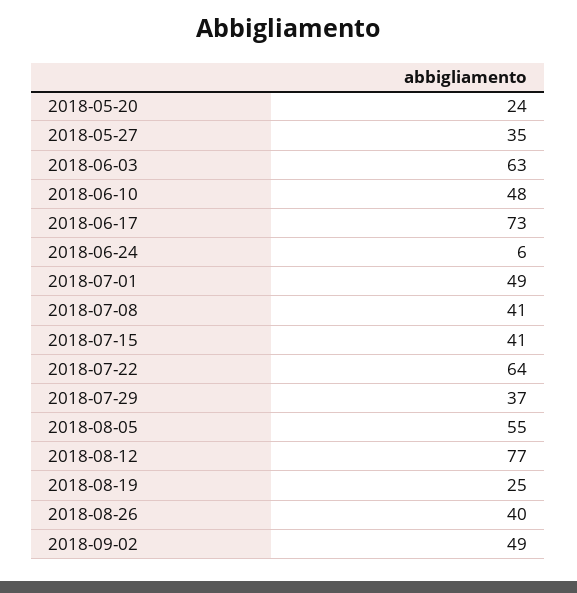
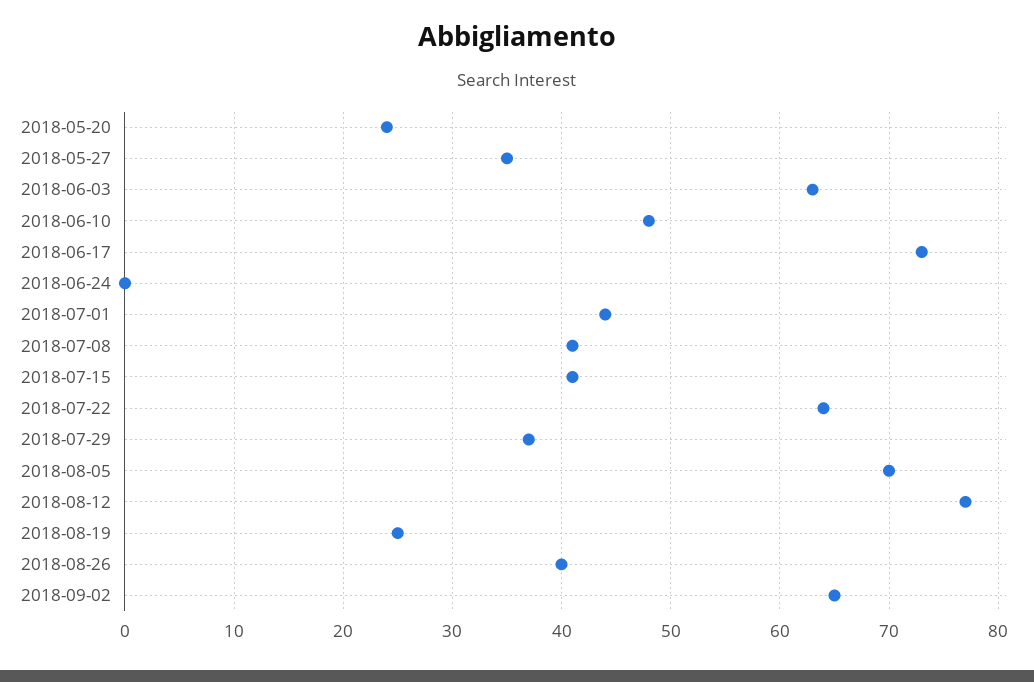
2018-06-24: 6 -> 0
2018-07-01: 49 -> 44
2018-08-05: 55 -> 70
2018-09-02: 49 -> 65

